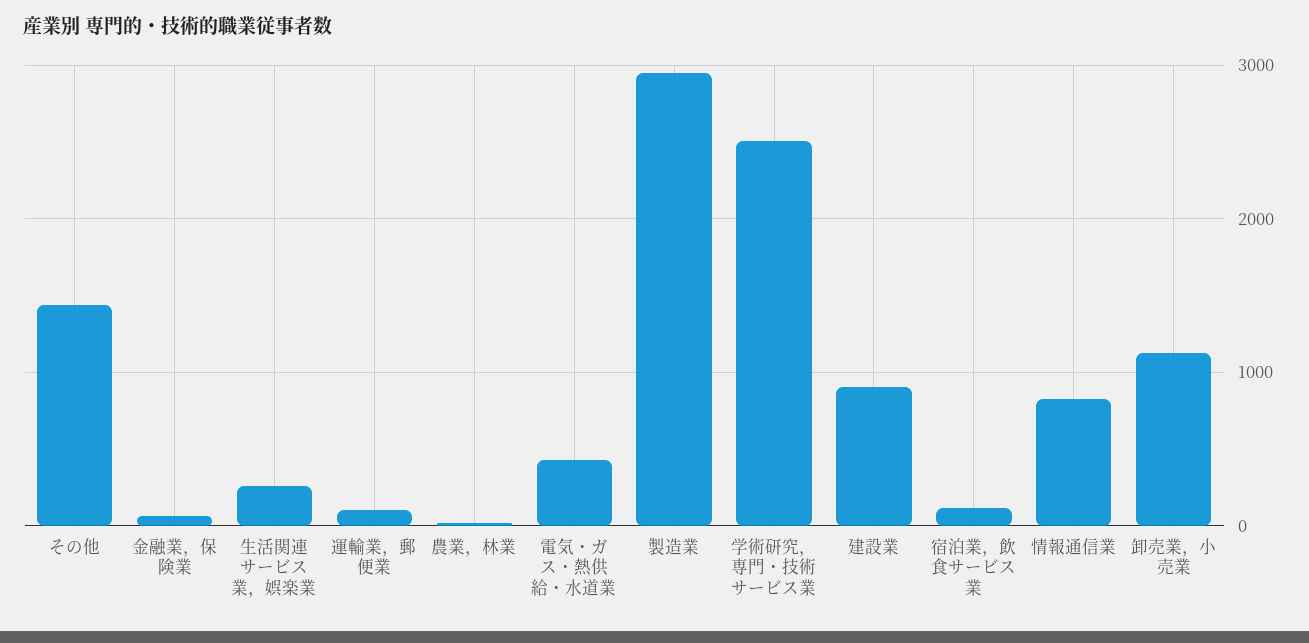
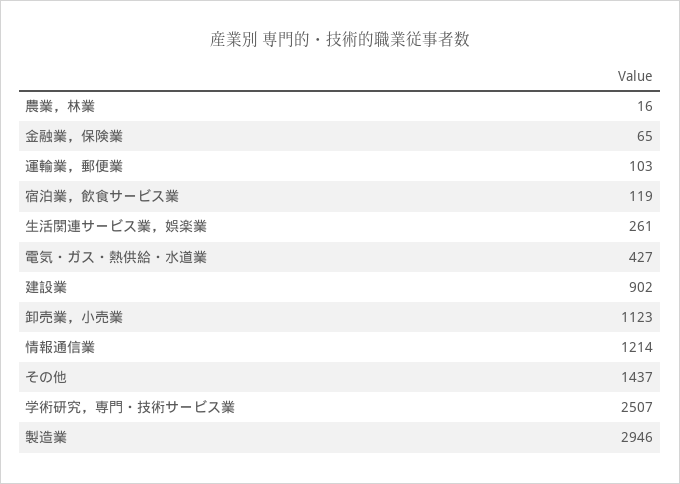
情報通信業: 800 -> 1214

